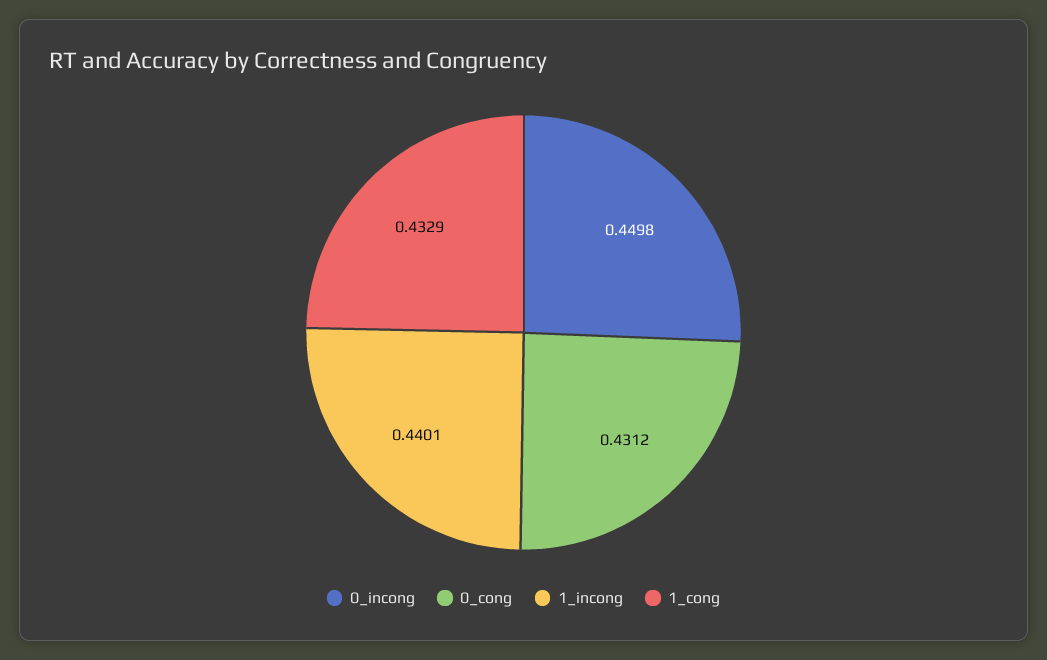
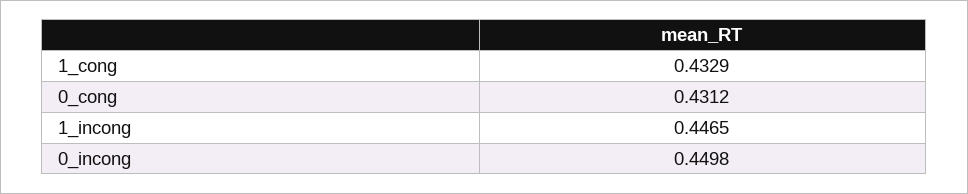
1_incong: 0.4401 -> 0.4465

